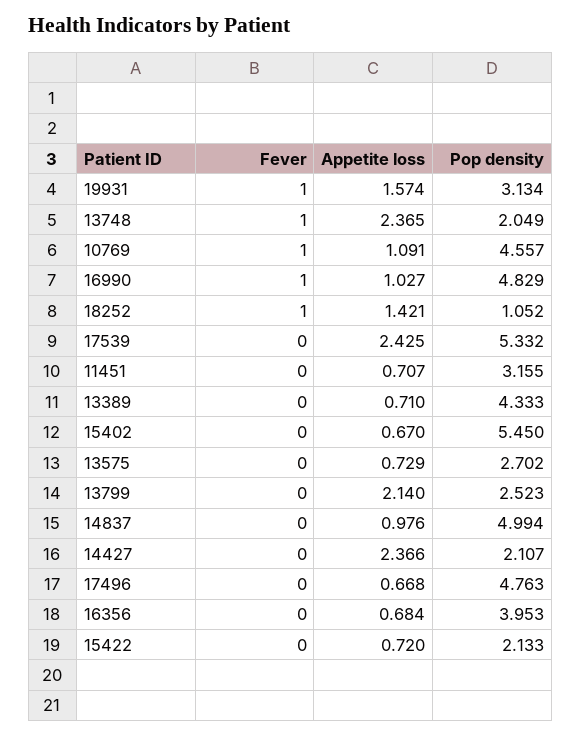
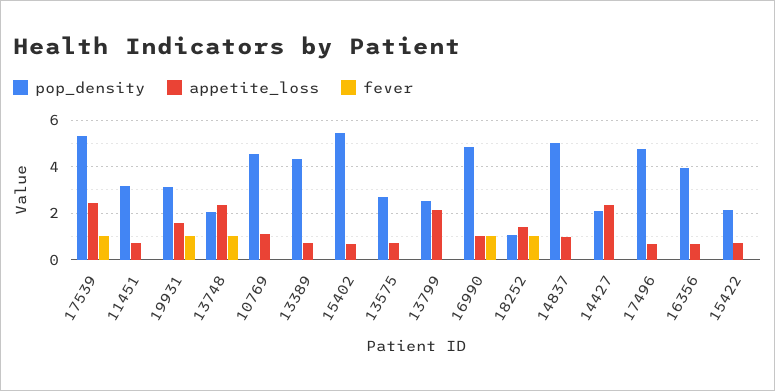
Fever, 10769: 1 -> 0
Fever, 17539: 0 -> 1

